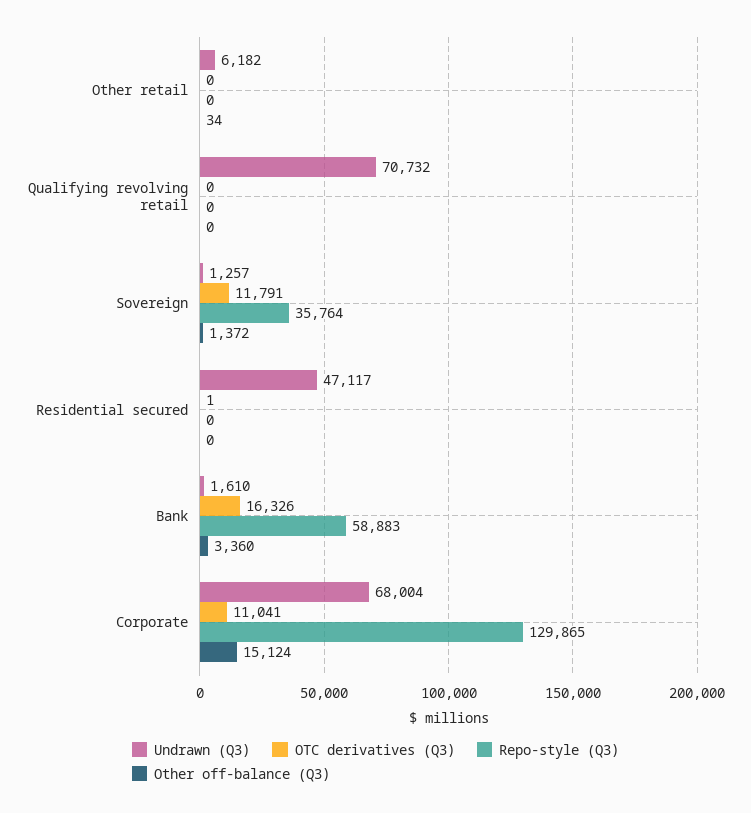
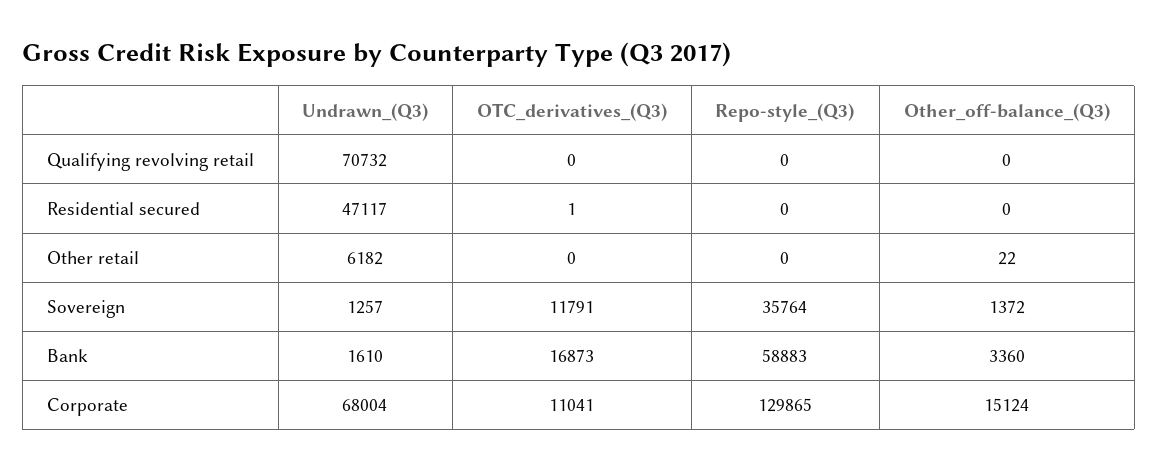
Other off-balance (Q3), Other retail: 34 -> 22
OTC derivatives (Q3), Bank: 16326 -> 16873

